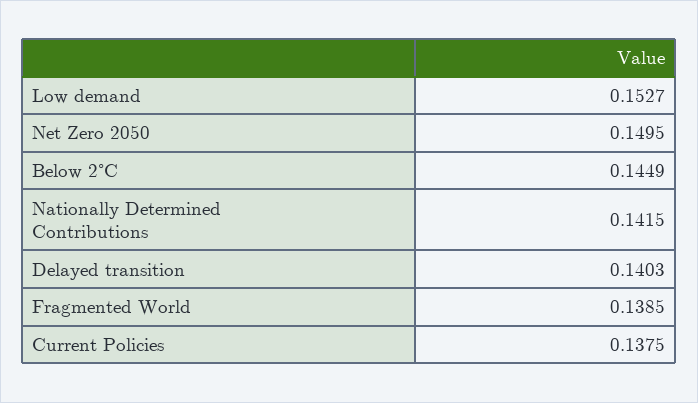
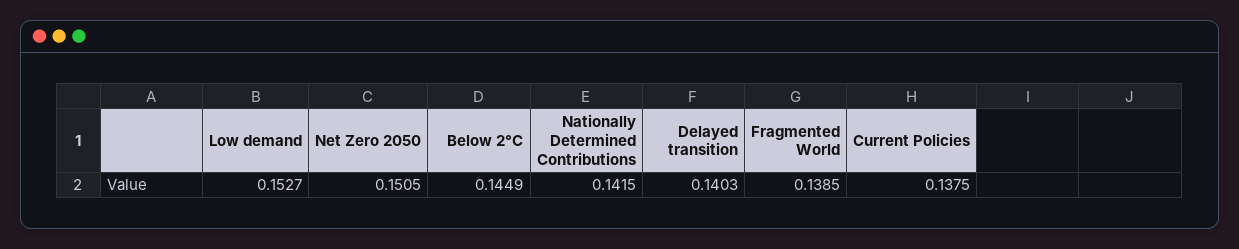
Net Zero 2050: 0.1495 -> 0.1505

